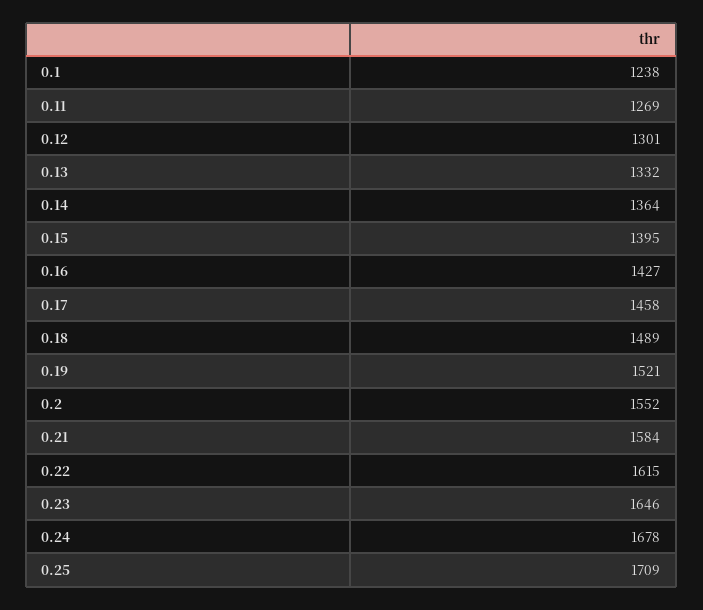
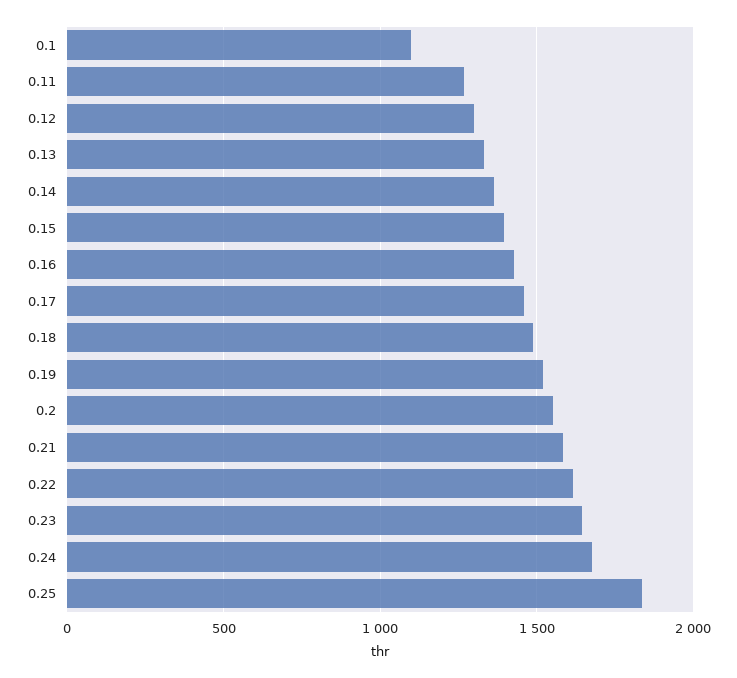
0.1: 1238 -> 1100
0.25: 1709 -> 1850

